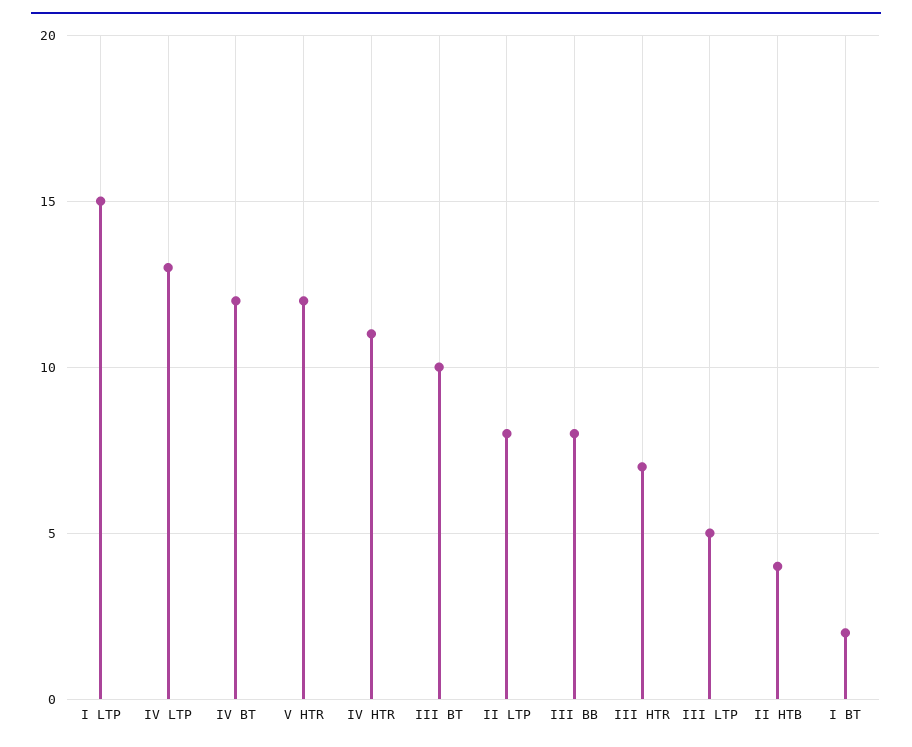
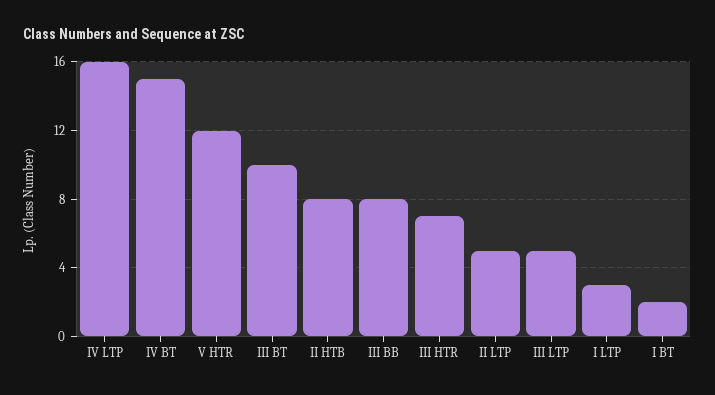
I LTP: 15 -> 3
IV LTP: 13 -> 16
IV BT: 12 -> 15
IV HTR: 11 -> none
II LTP: 8 -> 5
II HTB: 4 -> 8

